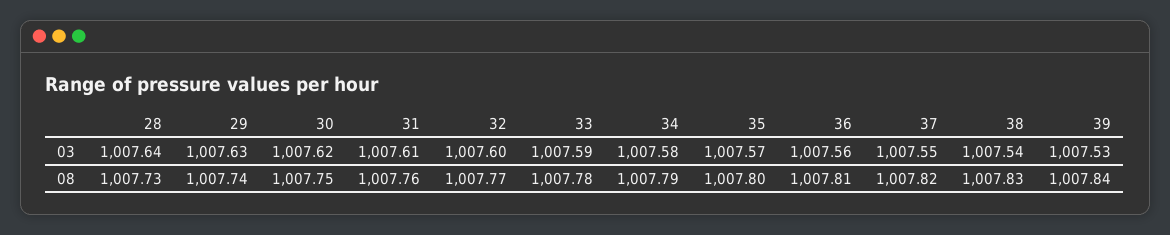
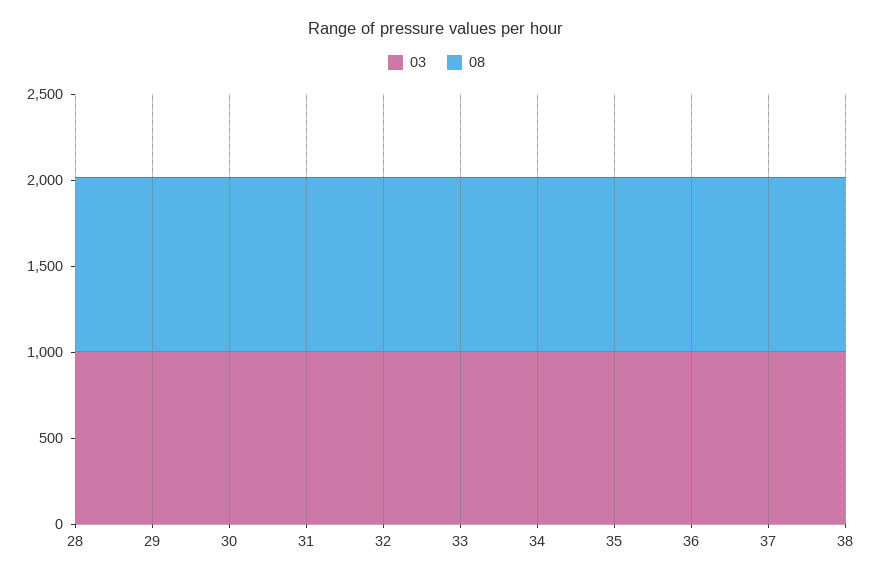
03, 39: 1007.53 -> none
08, 39: 1007.84 -> none

